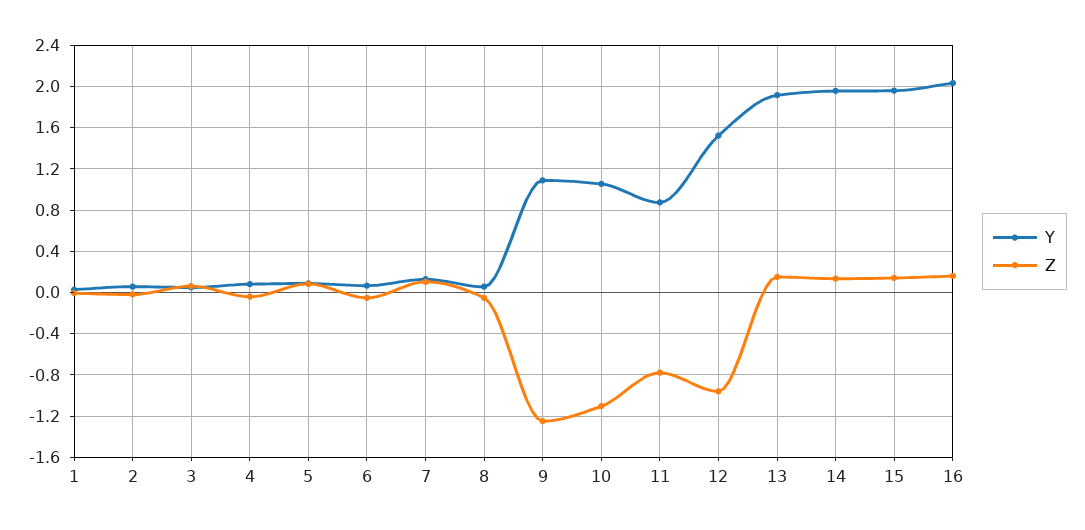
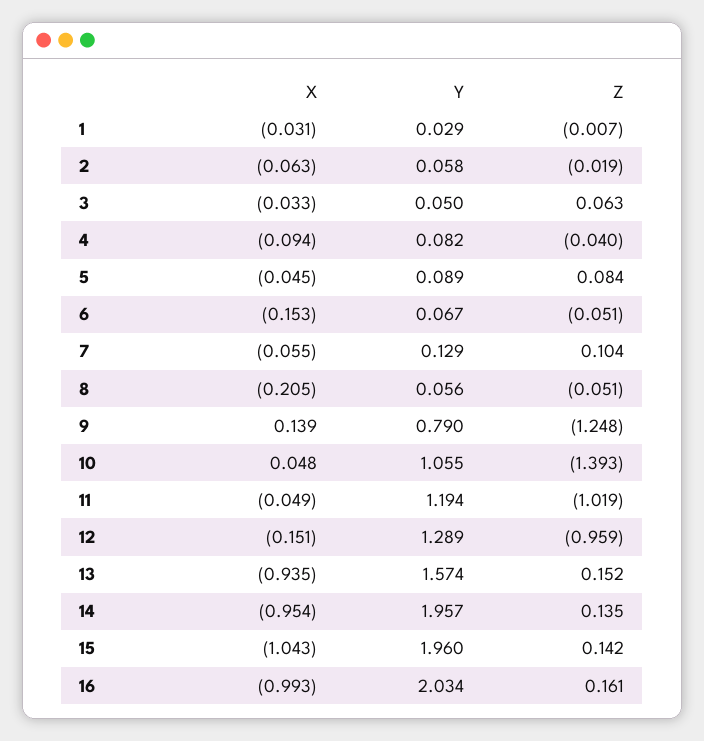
Y, 9: 1.1 -> 0.79
Z, 10: -1.1 -> -1.393
Y, 11: 0.9 -> 1.194
Z, 11: -0.8 -> -1.019
Y, 12: 1.5 -> 1.289
Y, 13: 1.9 -> 1.574
X, 1: none -> -0.031
X, 2: none -> -0.063
X, 3: none -> -0.033
X, 4: none -> -0.094
X, 5: none -> -0.045
X, 6: none -> -0.153
X, 7: none -> -0.055
X, 8: none -> -0.205
X, 9: none -> 0.139
X, 10: none -> 0.048
X, 11: none -> -0.049
X, 12: none -> -0.151
X, 13: none -> -0.935
X, 14: none -> -0.954
X, 15: none -> -1.043
X, 16: none -> -0.993

